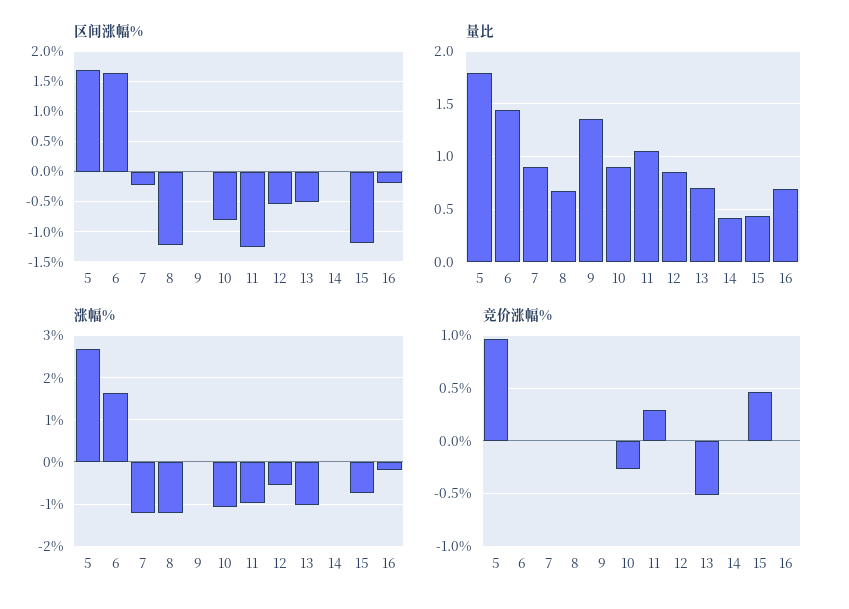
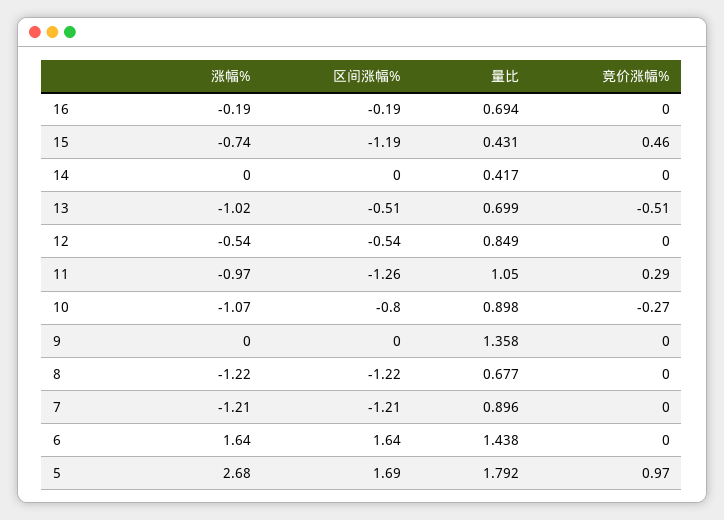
区间涨幅%, 7: -0.2 -> -1.21

